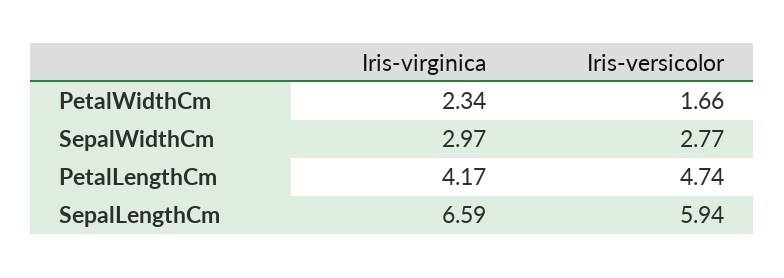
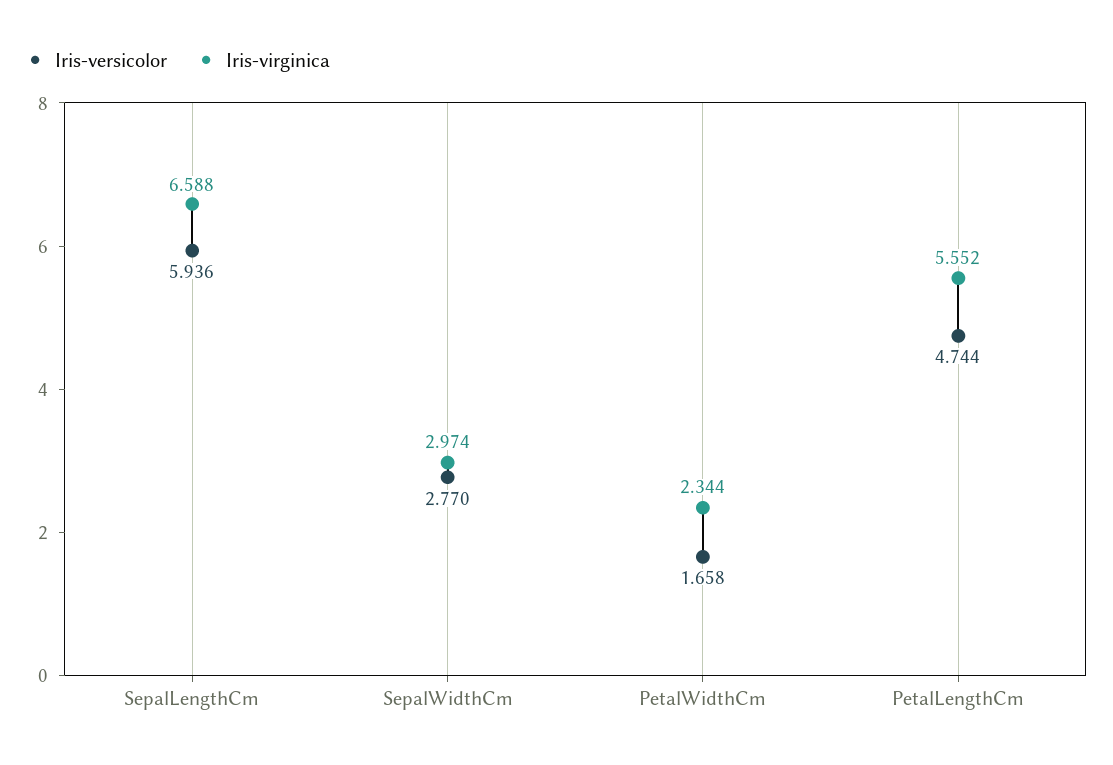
Iris-virginica, PetalLengthCm: 4.17 -> 5.552

